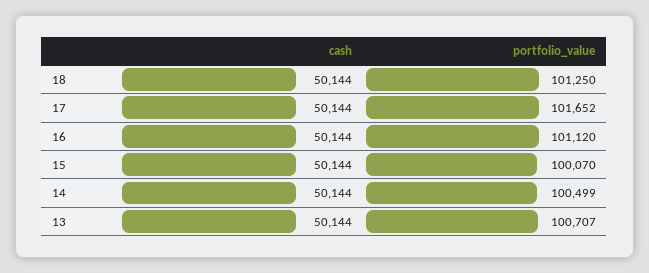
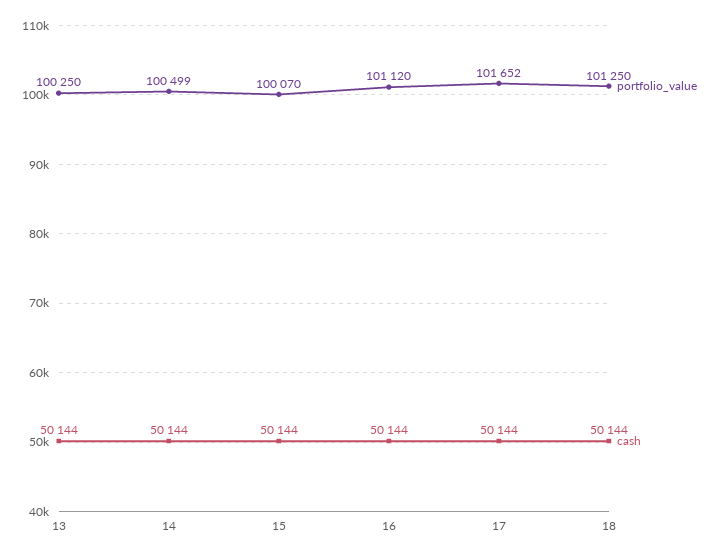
portfolio_value, 13: 100707 -> 100250

